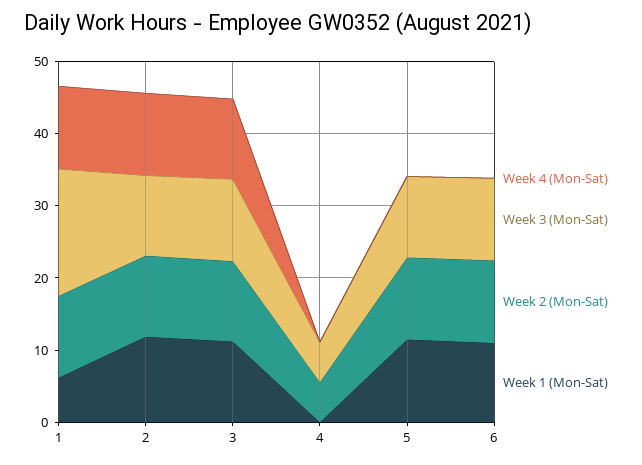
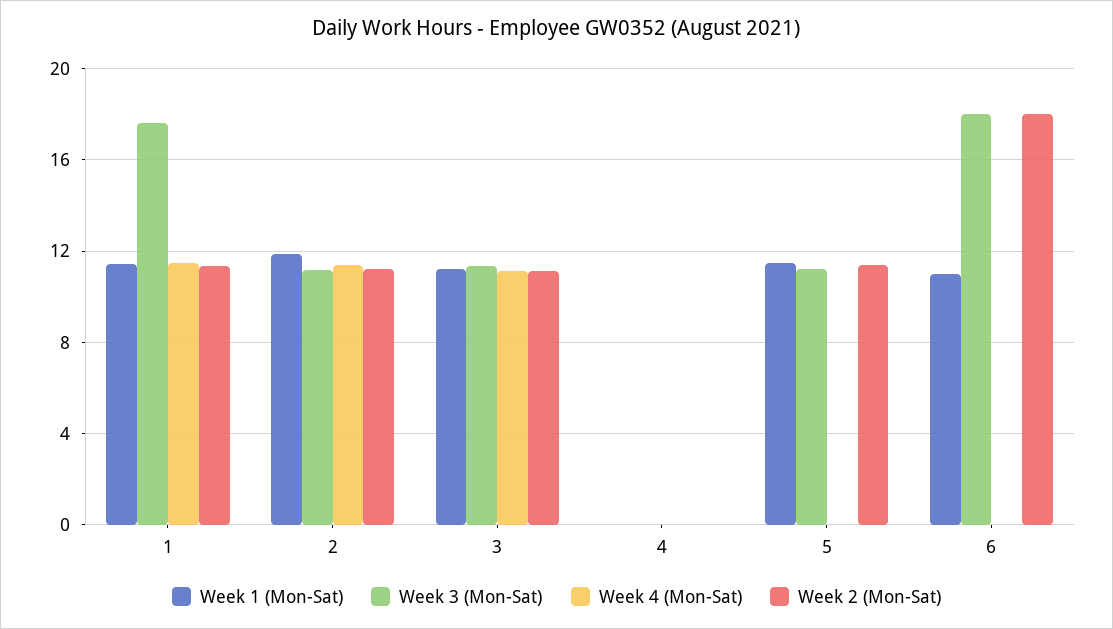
Week 1 (Mon-Sat), 1: 6 -> 11.5
Week 3 (Mon-Sat), 4: 6 -> 0
Week 2 (Mon-Sat), 4: 6 -> 0
Week 3 (Mon-Sat), 6: 12 -> 18
Week 2 (Mon-Sat), 6: 12 -> 18

